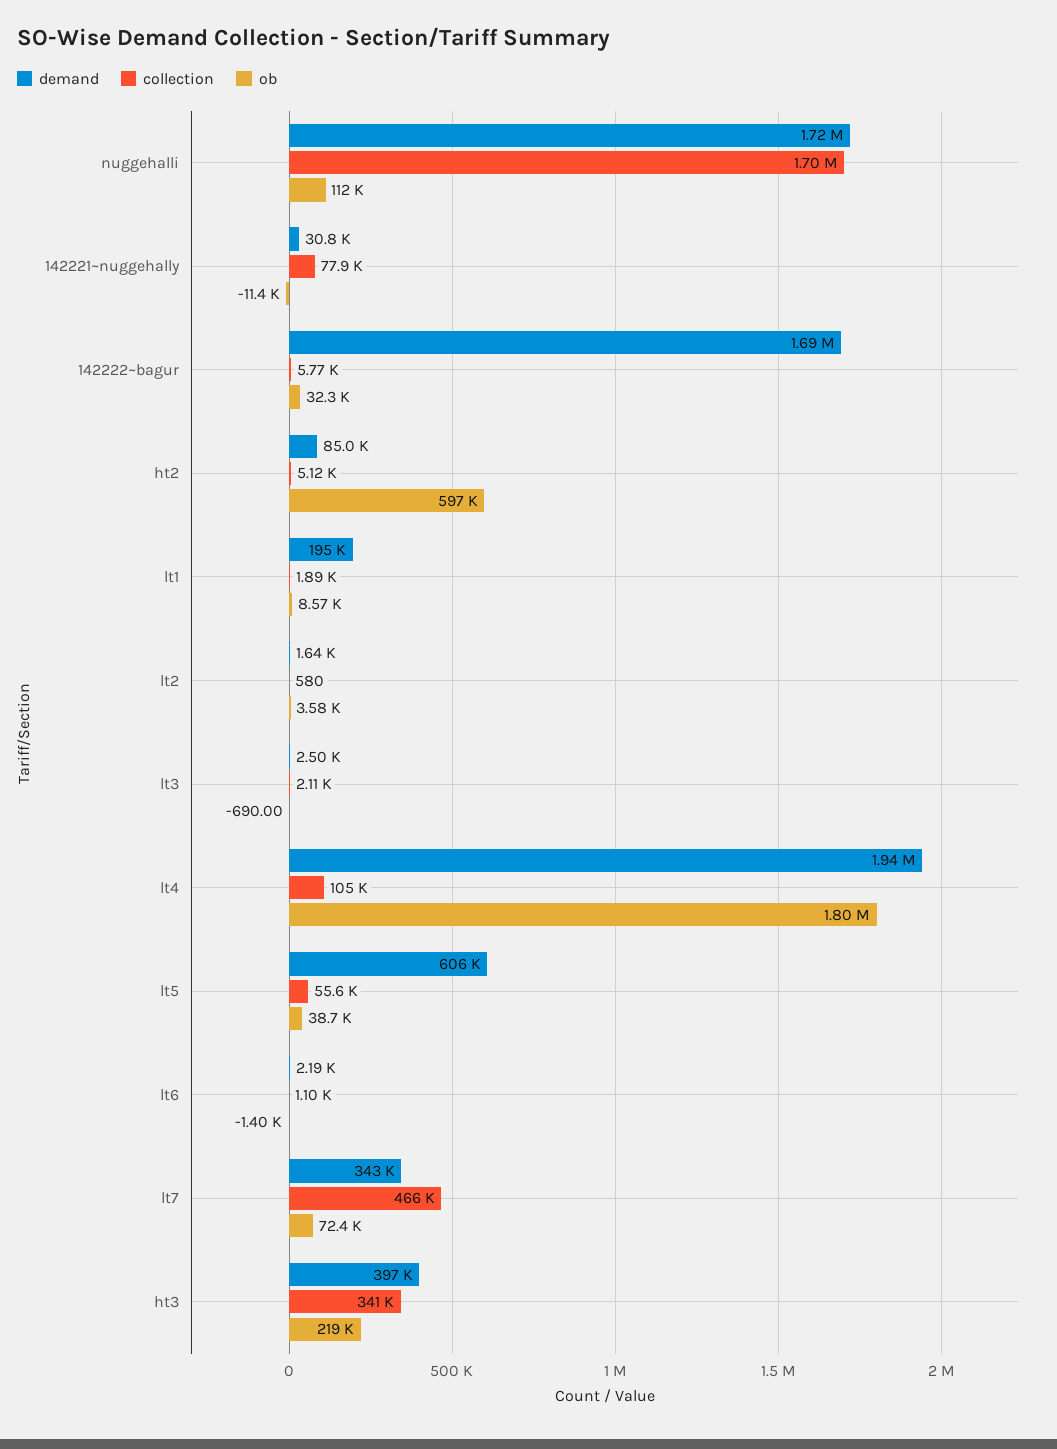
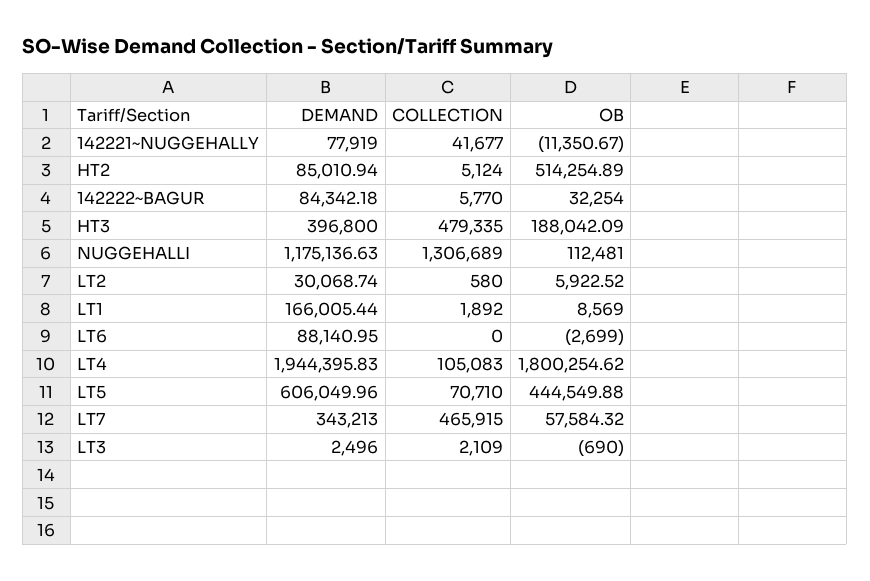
demand, nuggehalli: 1720000 -> 1175136.63
collection, nuggehalli: 1700000 -> 1306689
demand, 142221~nuggehally: 30800 -> 77919
collection, 142221~nuggehally: 77900 -> 41677
demand, 142222~bagur: 1690000 -> 84342.18
ob, ht2: 597000 -> 514254.89
demand, lt1: 195000 -> 166005.44
demand, lt2: 1640 -> 30068.74
ob, lt2: 3580 -> 5922.52
collection, lt5: 55600 -> 70710
ob, lt5: 38700 -> 444549.88
demand, lt6: 2190 -> 88140.95
collection, lt6: 1100 -> 0
ob, lt6: -1400 -> -2699
ob, lt7: 72400 -> 57584.32
collection, ht3: 341000 -> 479335
ob, ht3: 219000 -> 188042.09

